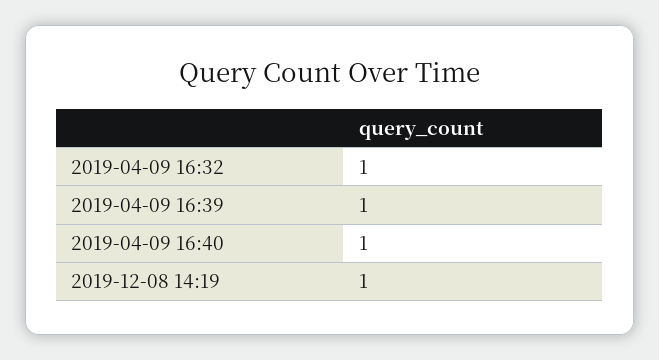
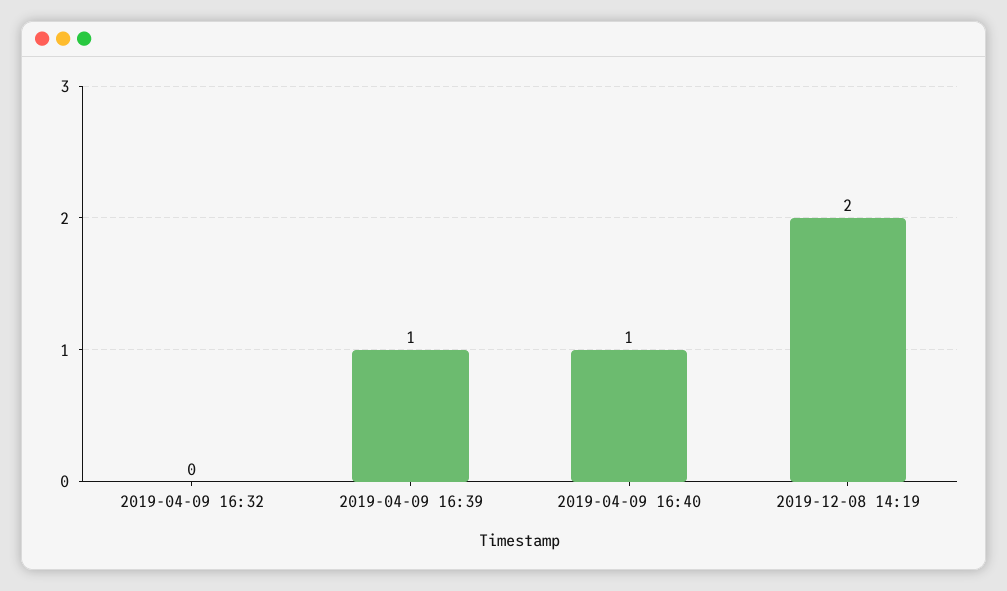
2019-04-09 16:32: 1 -> 0
2019-12-08 14:19: 1 -> 2

